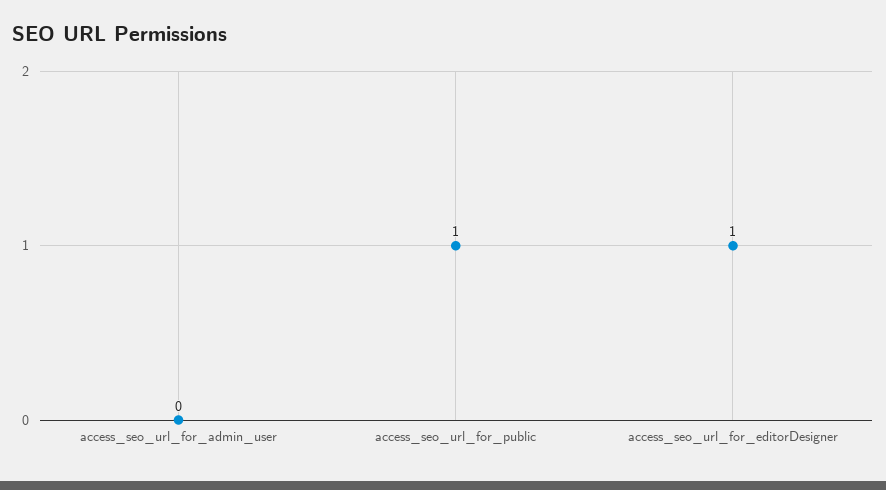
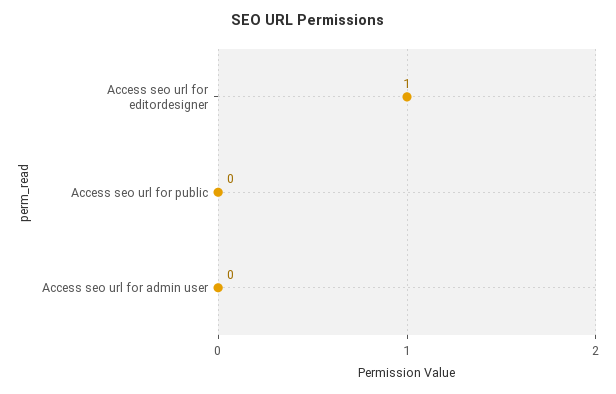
access_seo_url_for_public: 1 -> 0

